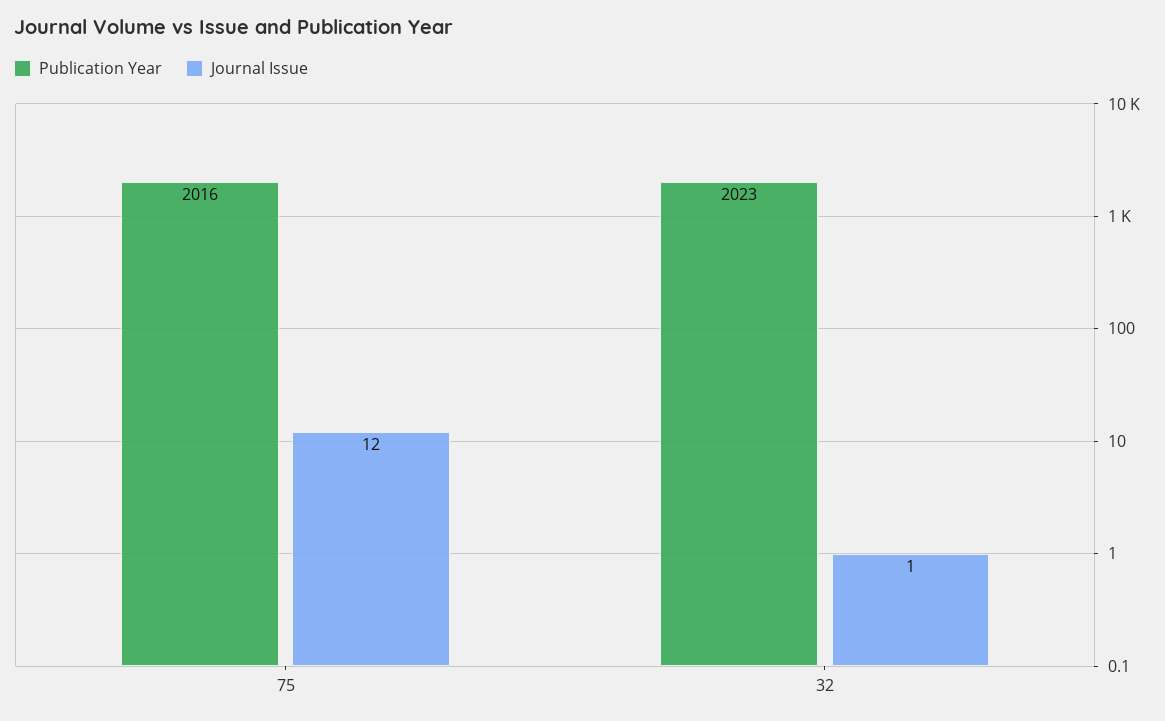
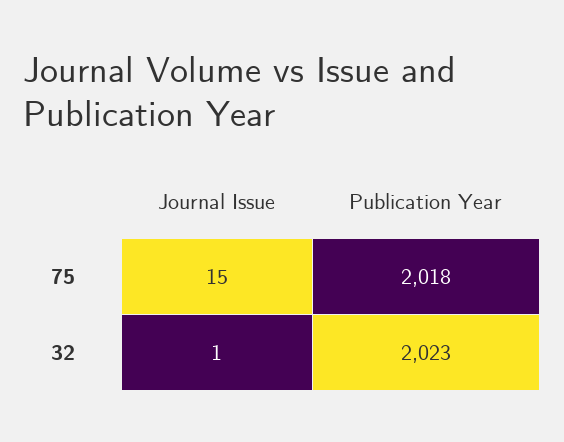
Publication Year, 75: 2016 -> 2018
Journal Issue, 75: 12 -> 15

